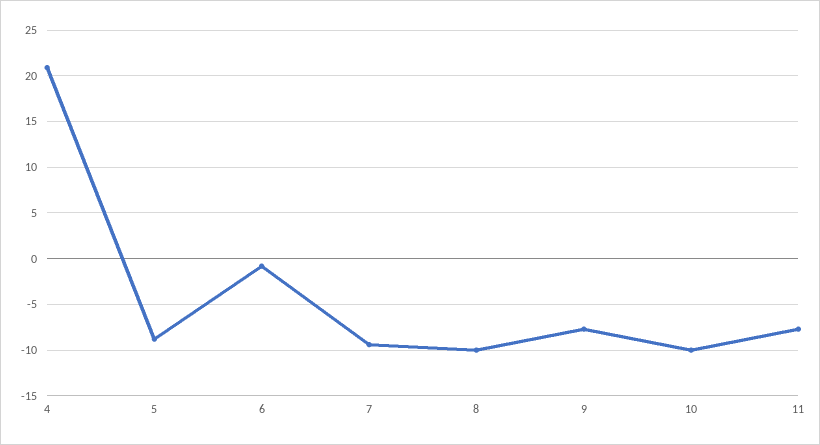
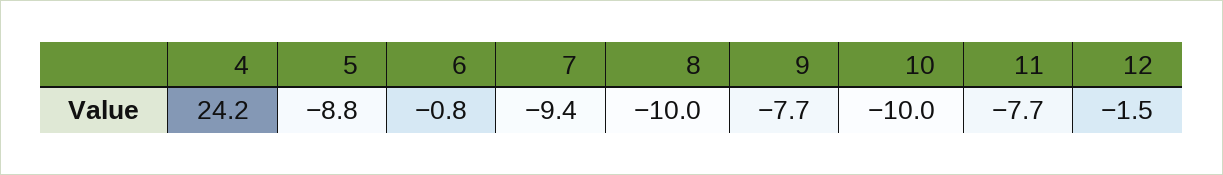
4: 21 -> 24.2
12: none -> -1.5

